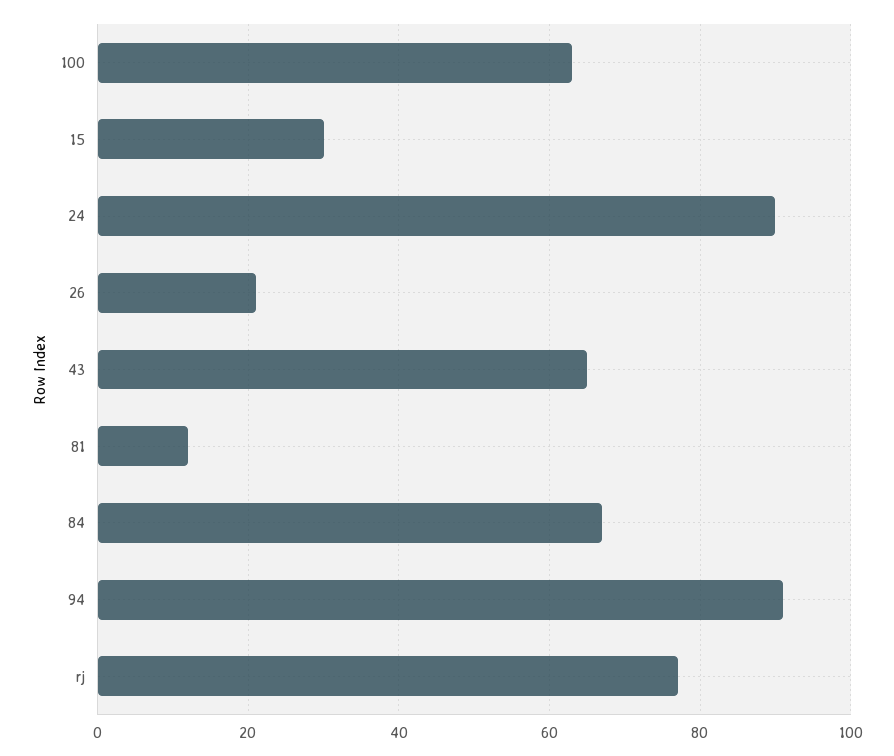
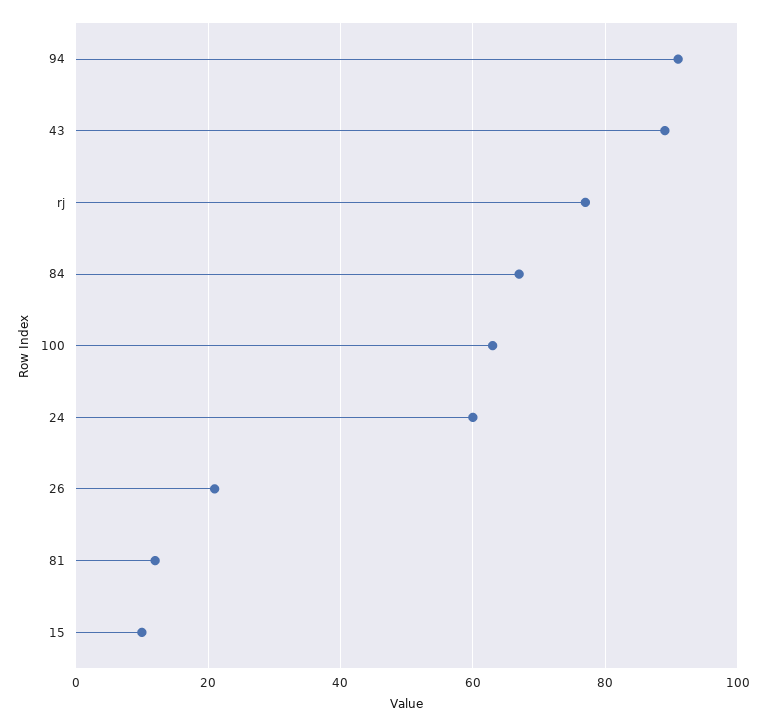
15: 30 -> 10
24: 90 -> 60
43: 65 -> 90

